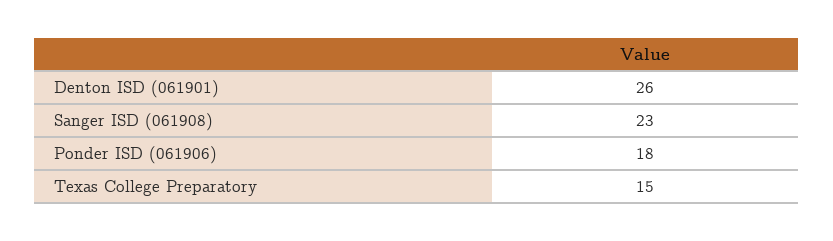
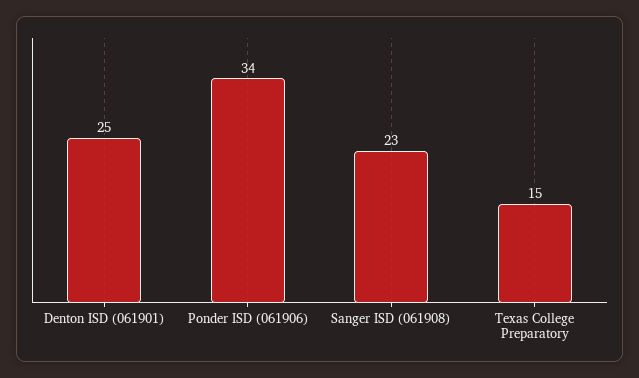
Denton ISD (061901): 26 -> 25
Ponder ISD (061906): 18 -> 34

